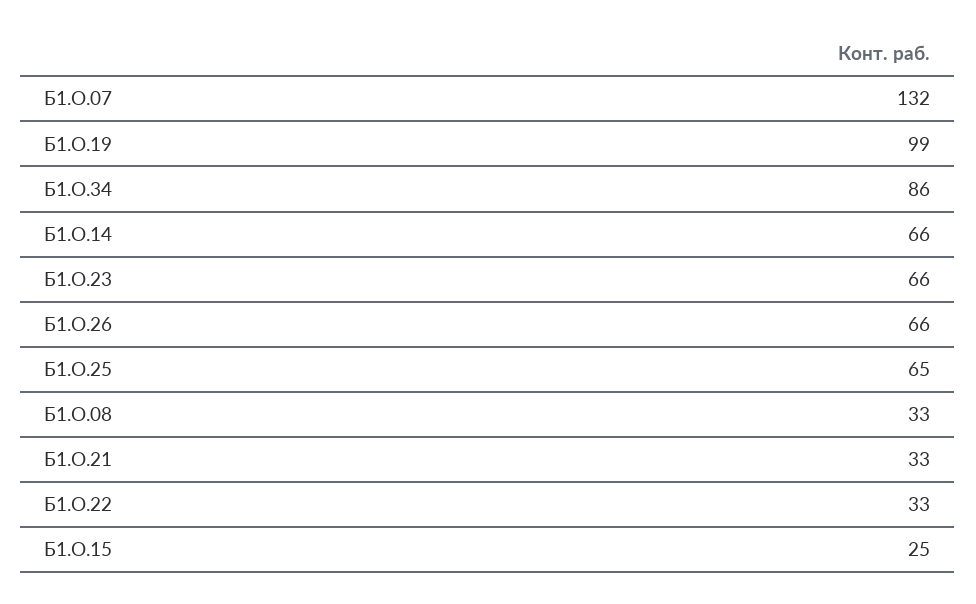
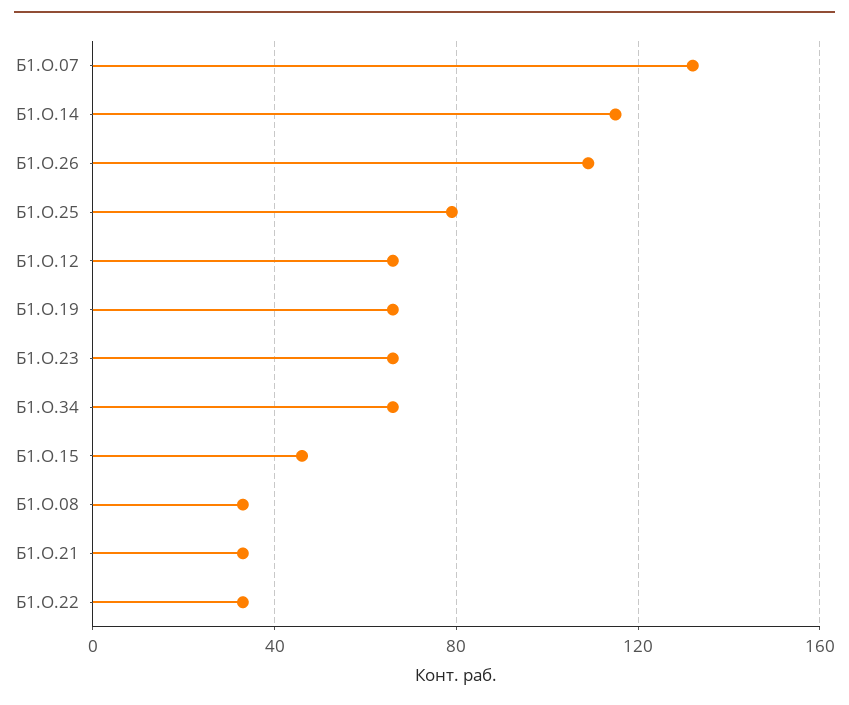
Б1.О.19: 99 -> 65
Б1.О.34: 86 -> 65
Б1.О.14: 66 -> 115
Б1.О.26: 66 -> 110
Б1.О.25: 65 -> 80
Б1.О.15: 25 -> 45
Б1.О.12: none -> 65

